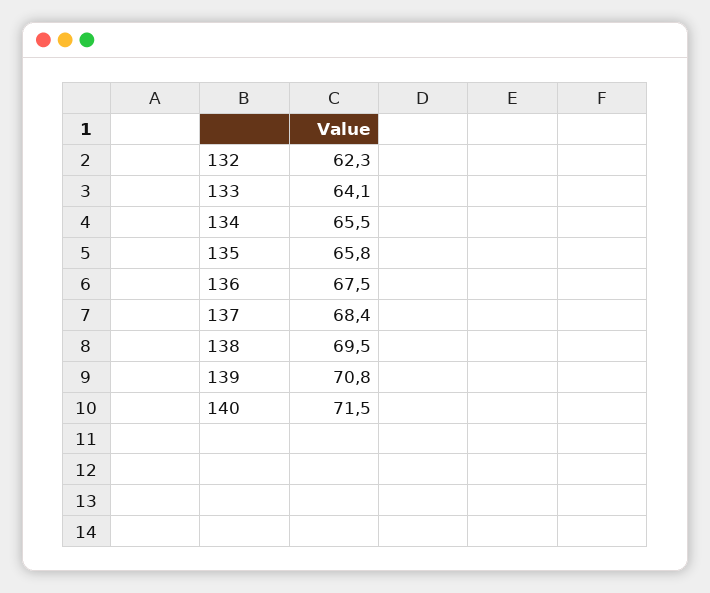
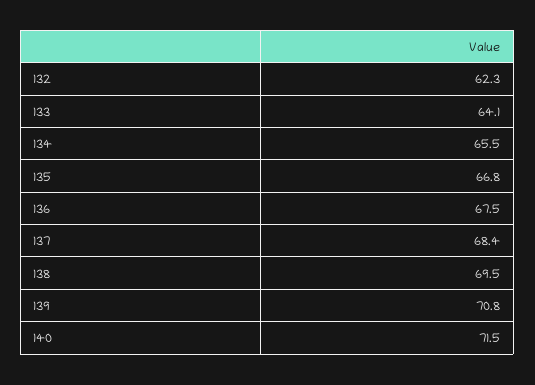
135: 65.8 -> 66.8

